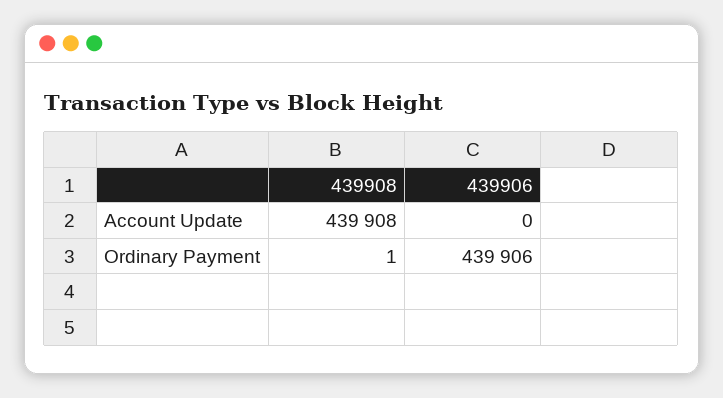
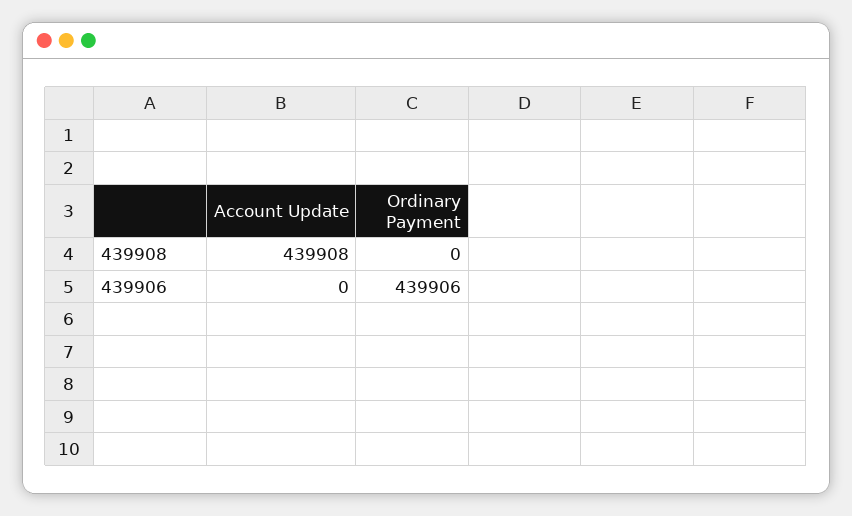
439908, Ordinary Payment: 1 -> 0

